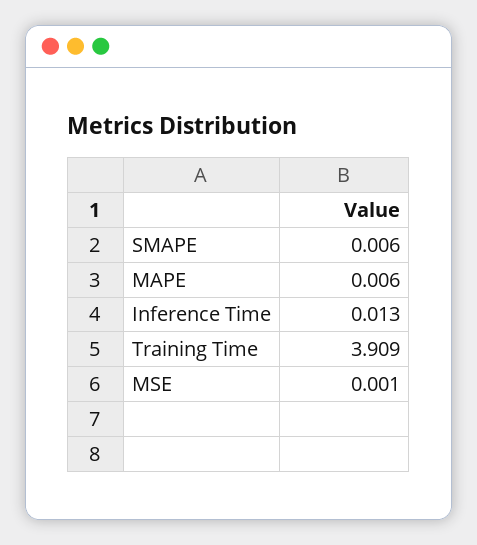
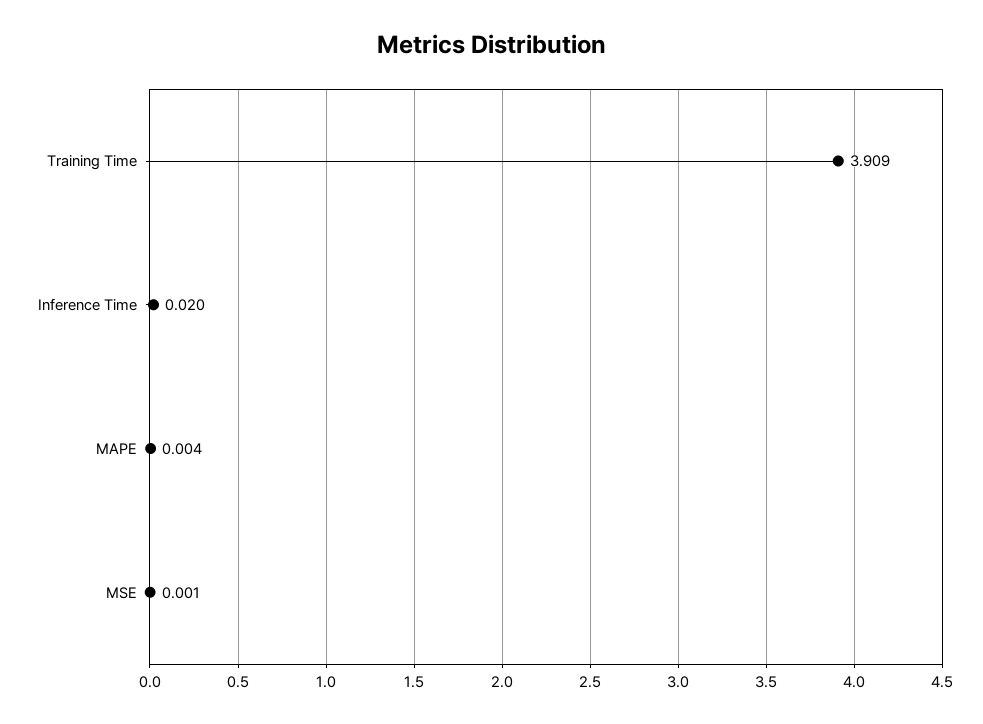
SMAPE: 0.006 -> none
MAPE: 0.006 -> 0.004
Inference Time: 0.013 -> 0.02

